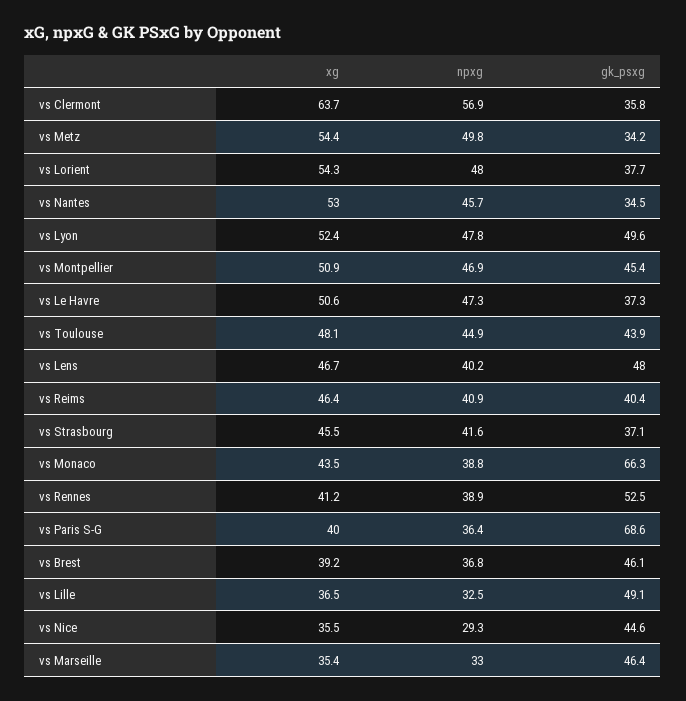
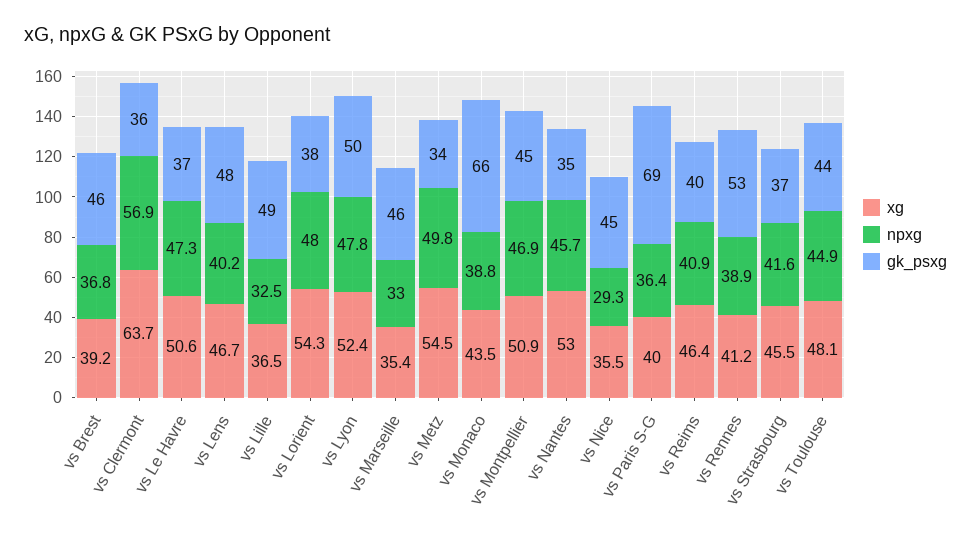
xg, vs Metz: 54.4 -> 54.5

